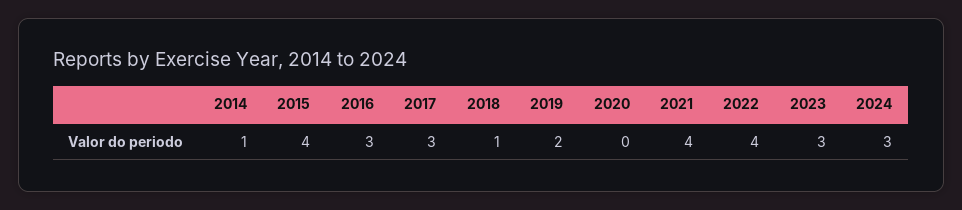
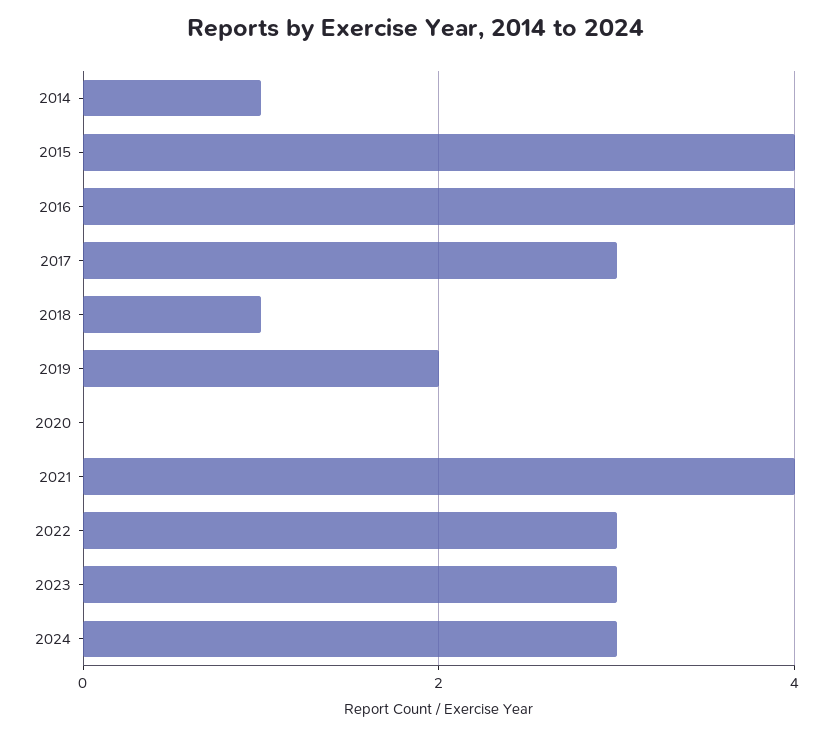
2016: 3 -> 4
2022: 4 -> 3

